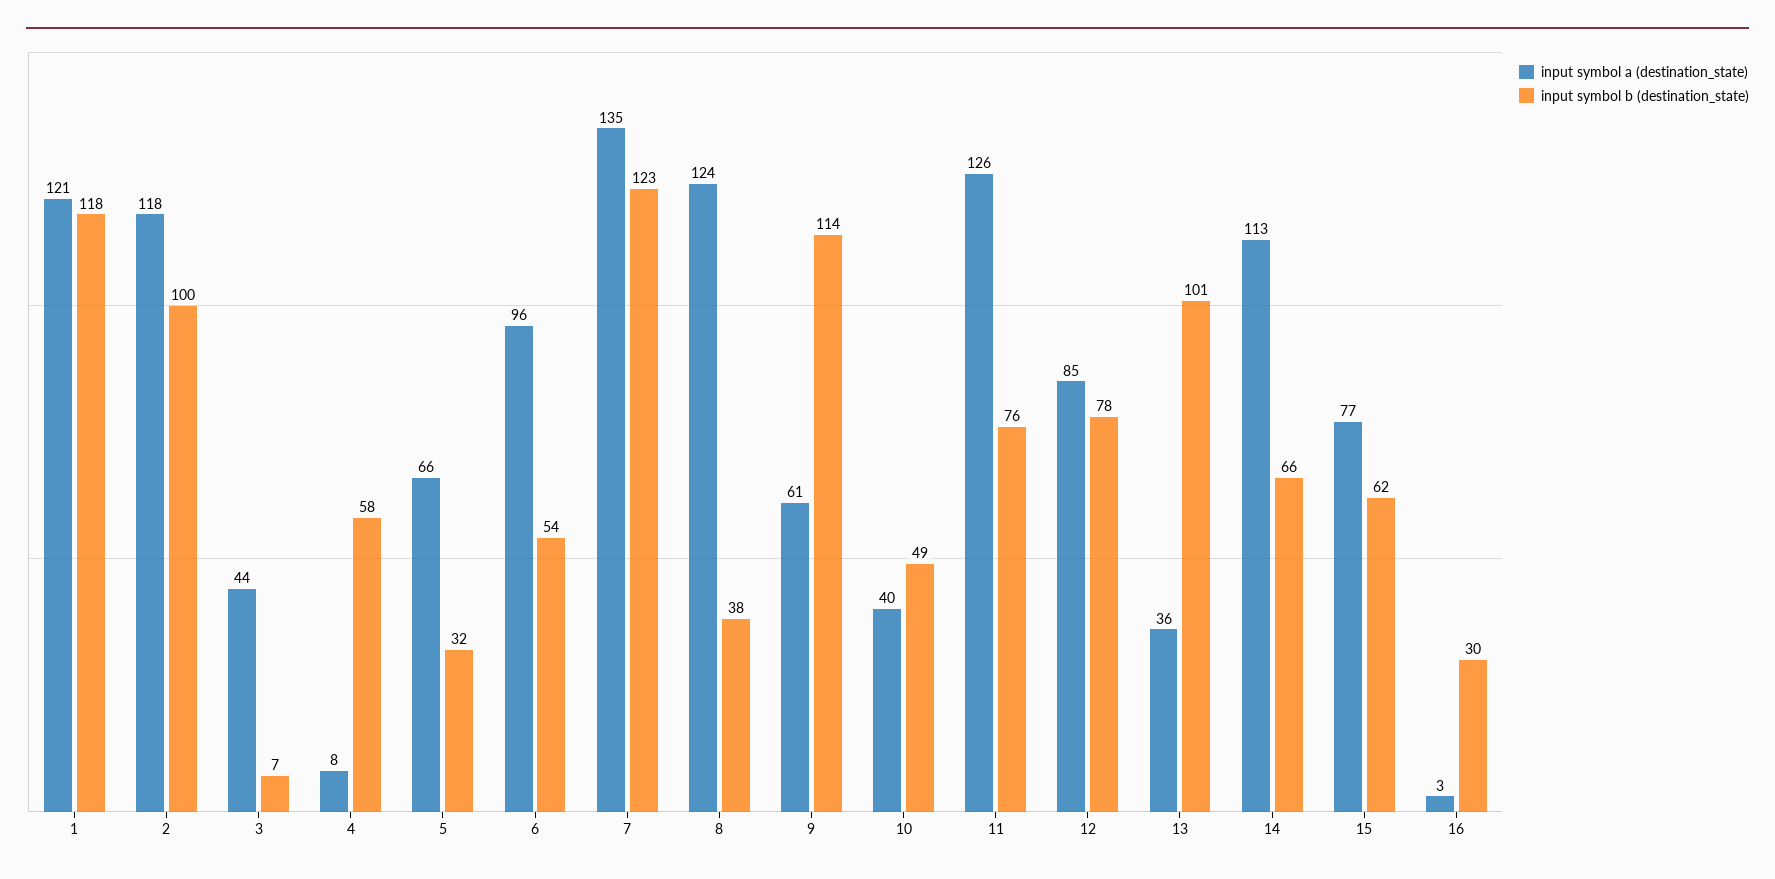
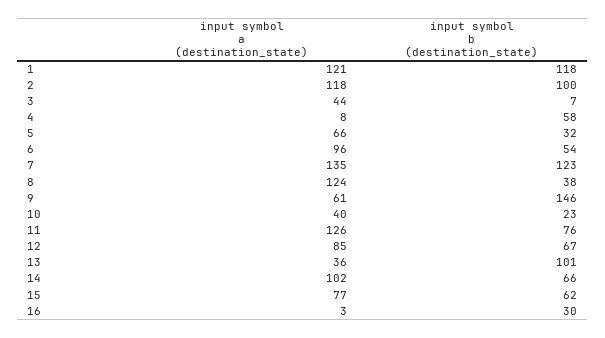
input symbol b (destination_state), 9: 114 -> 146
input symbol b (destination_state), 10: 49 -> 23
input symbol b (destination_state), 12: 78 -> 67
input symbol a (destination_state), 14: 113 -> 102

